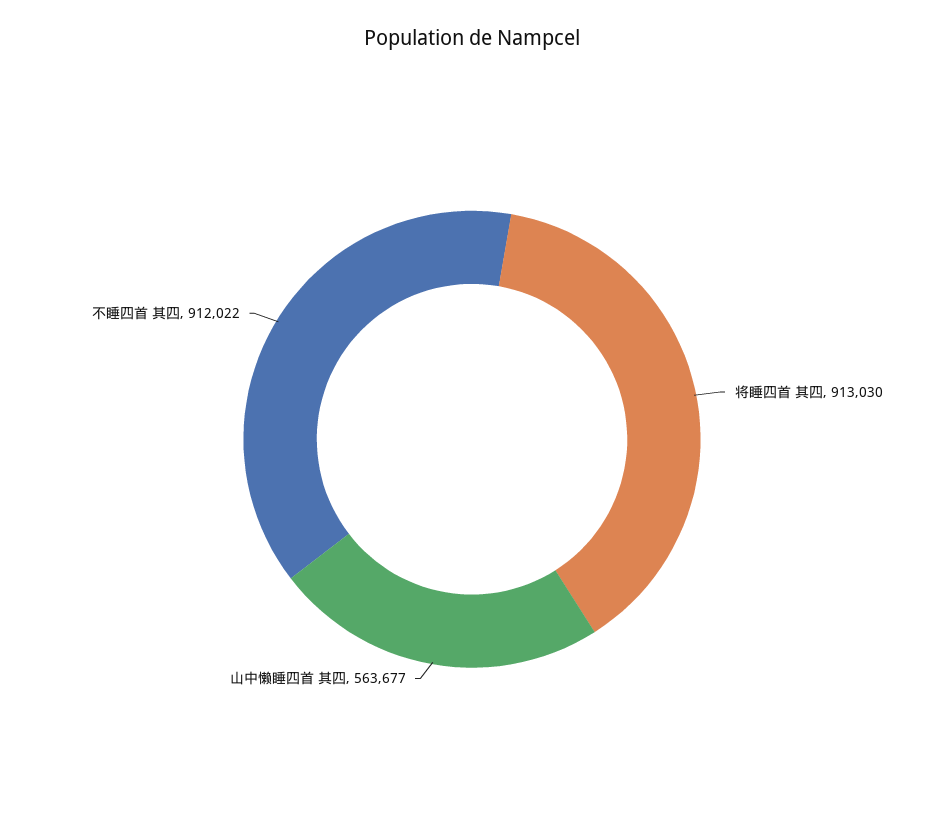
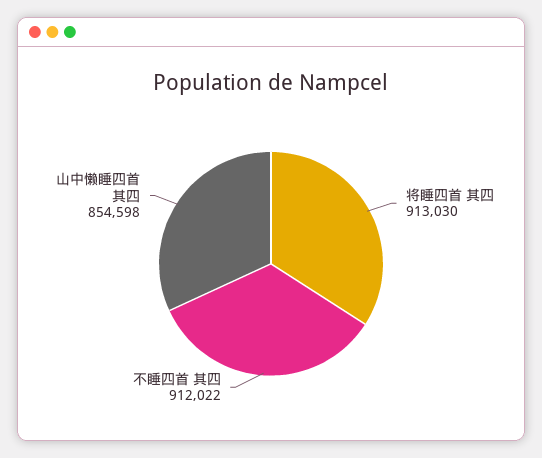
山中懒睡四首 其四: 563677 -> 854598

